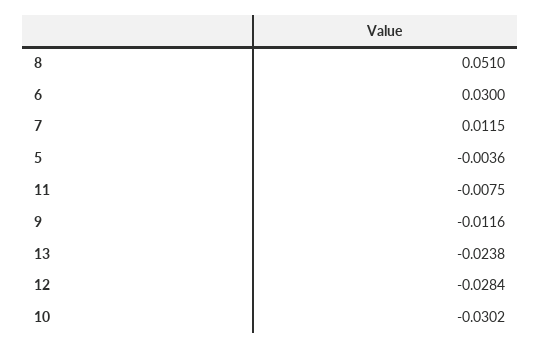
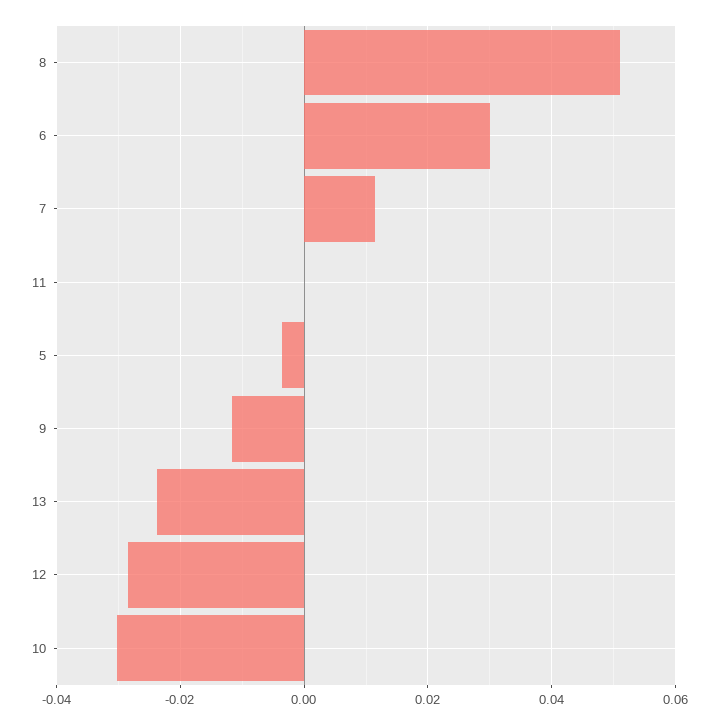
11: -0.0075 -> 0

